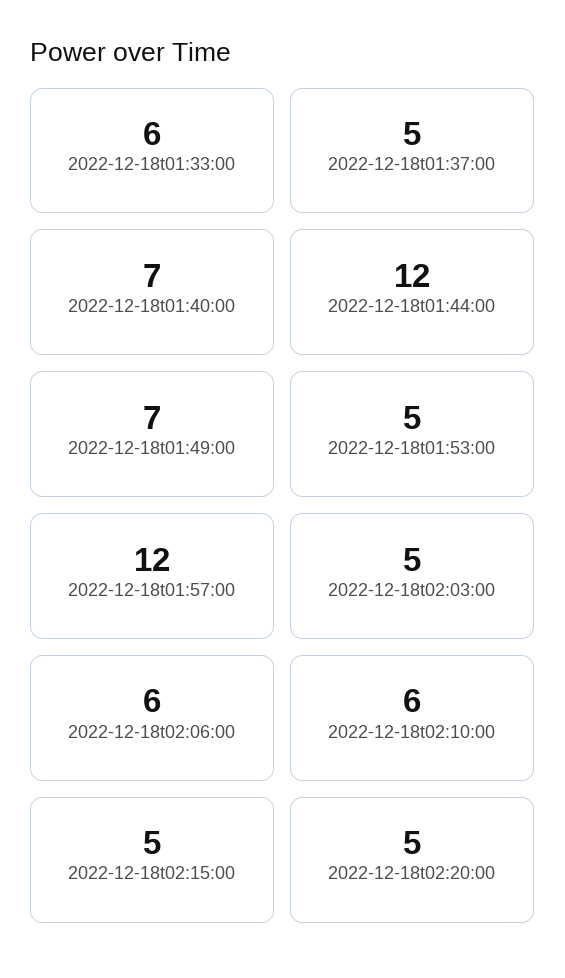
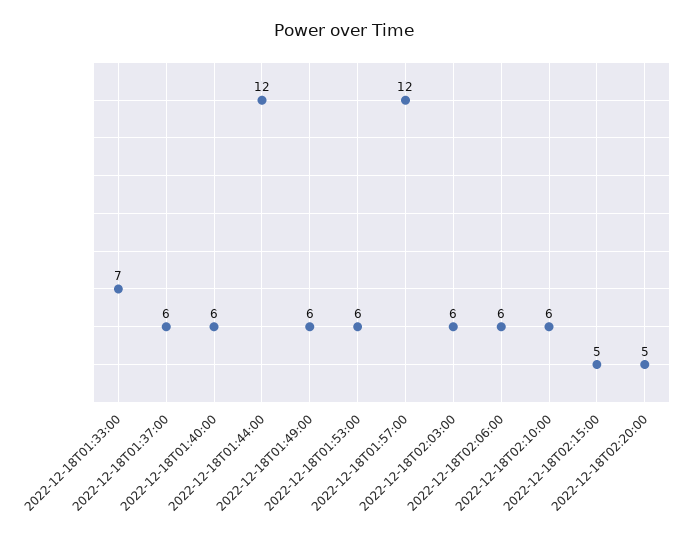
2022-12-18t01:33:00: 6 -> 7
2022-12-18t01:37:00: 5 -> 6
2022-12-18t01:40:00: 7 -> 6
2022-12-18t01:49:00: 7 -> 6
2022-12-18t01:53:00: 5 -> 6
2022-12-18t02:03:00: 5 -> 6

